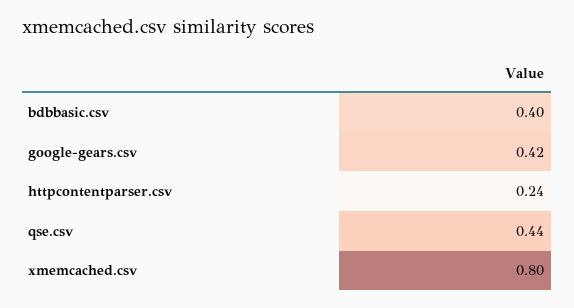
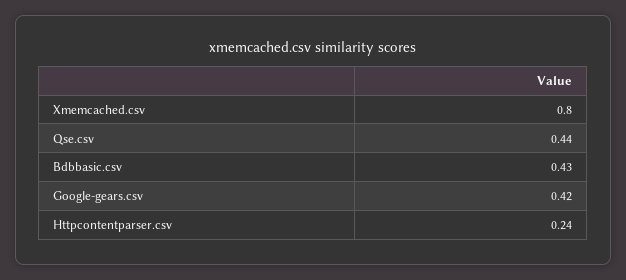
bdbbasic.csv: 0.4 -> 0.43

